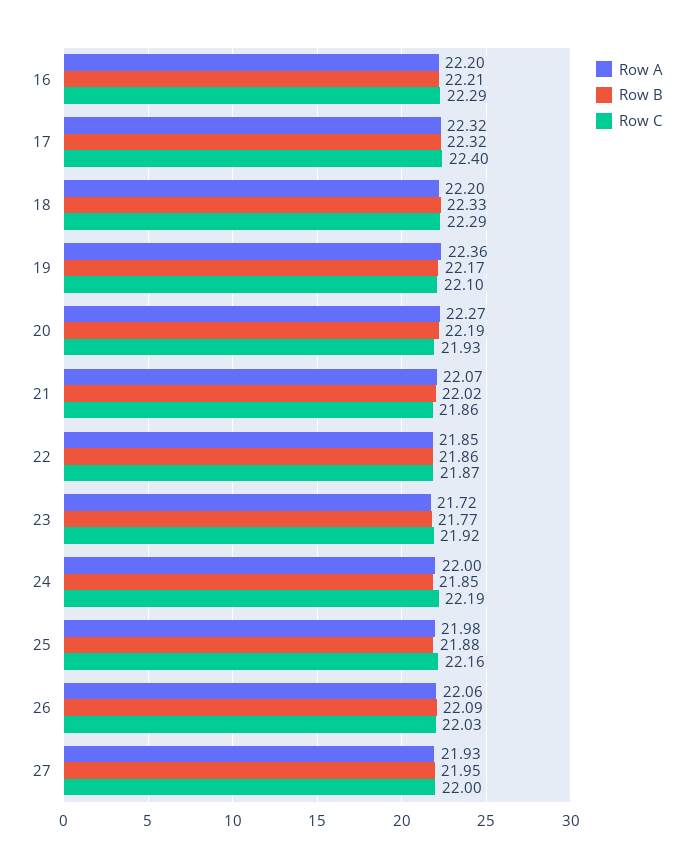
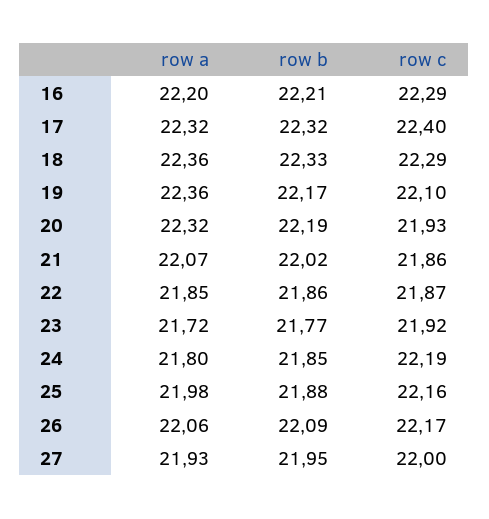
Row A, 18: 22.2 -> 22.36
Row A, 20: 22.27 -> 22.32
Row A, 24: 22 -> 21.8
Row C, 26: 22.03 -> 22.17

